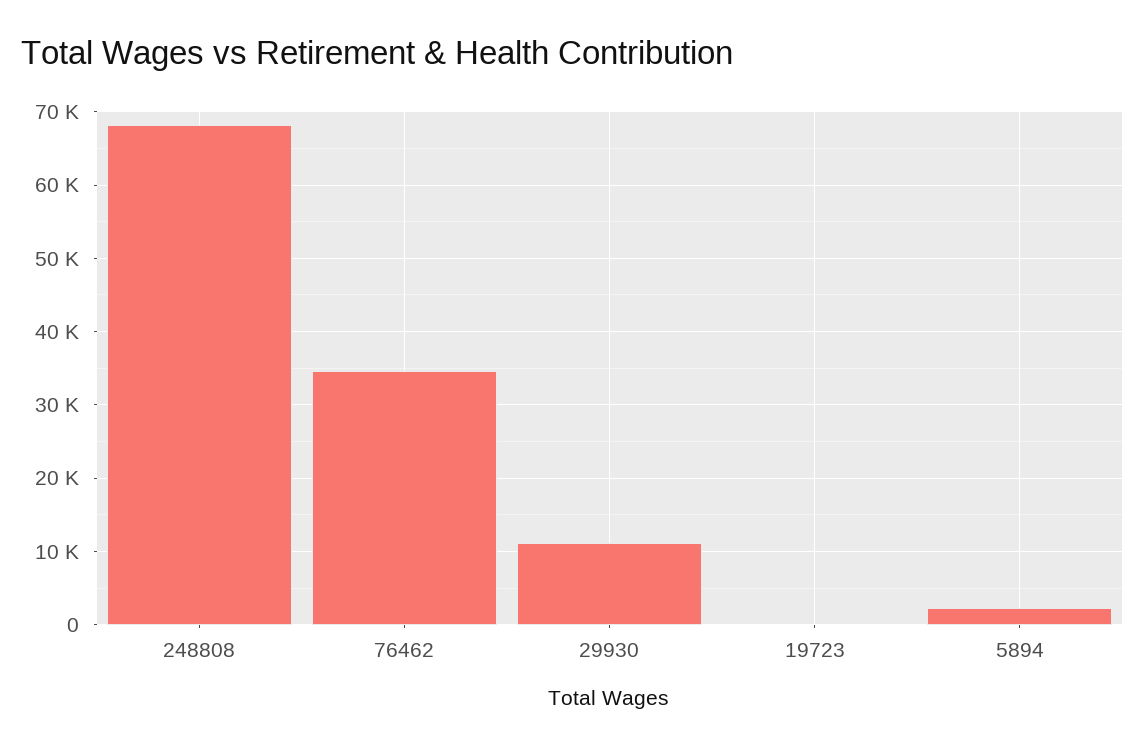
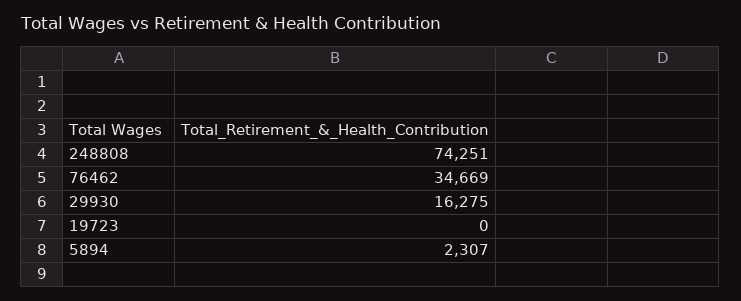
248808: 68000 -> 74251
29930: 11000 -> 16275

